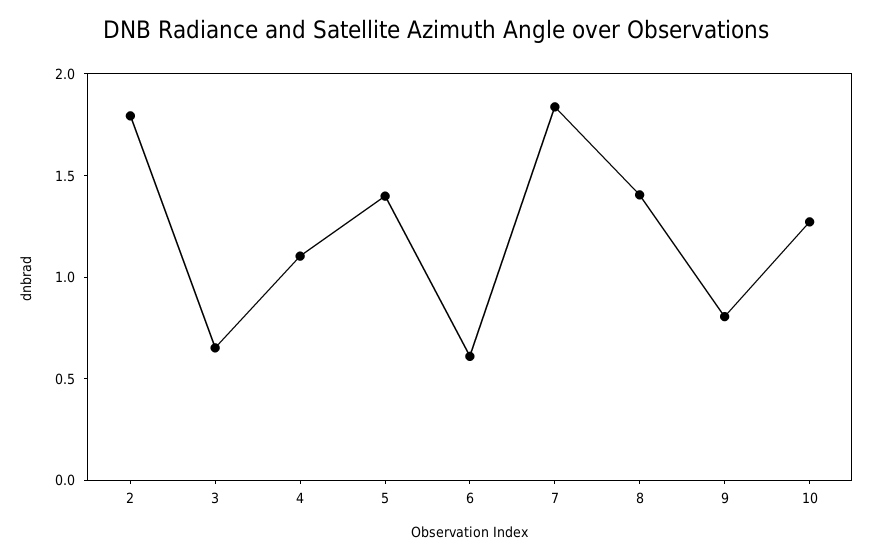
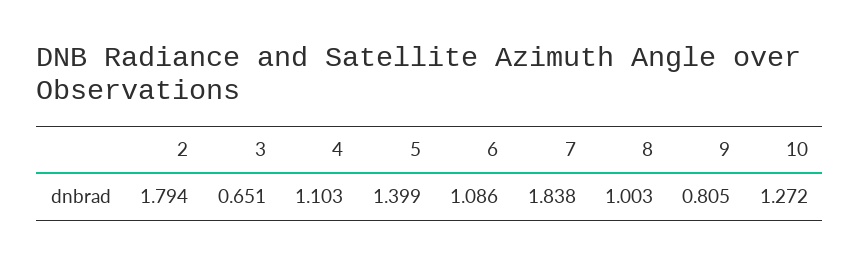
6: 0.6 -> 1.086
8: 1.4 -> 1.003

